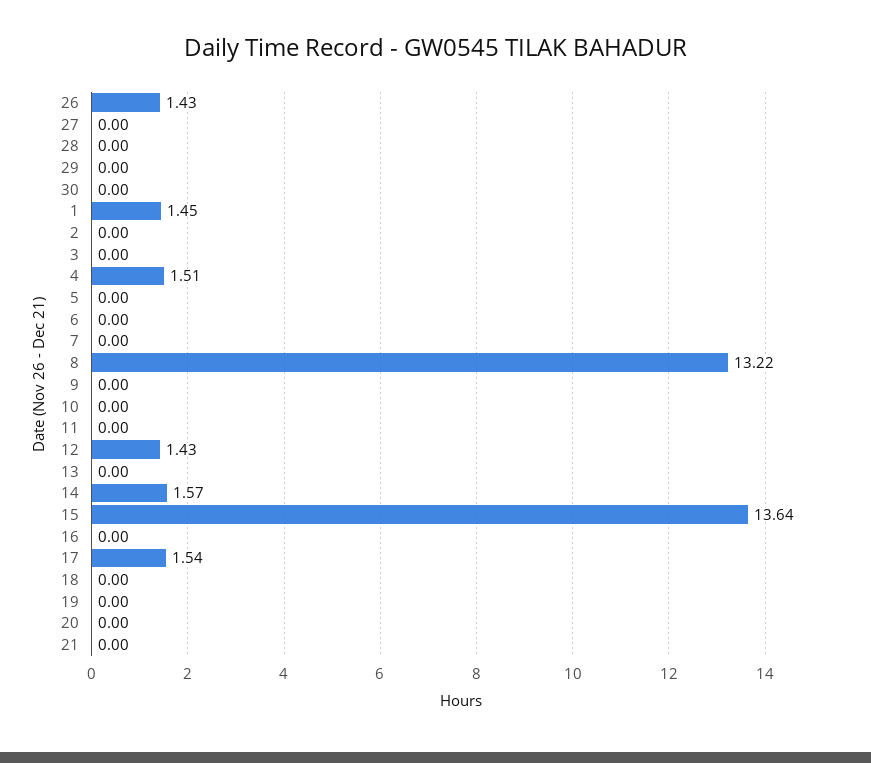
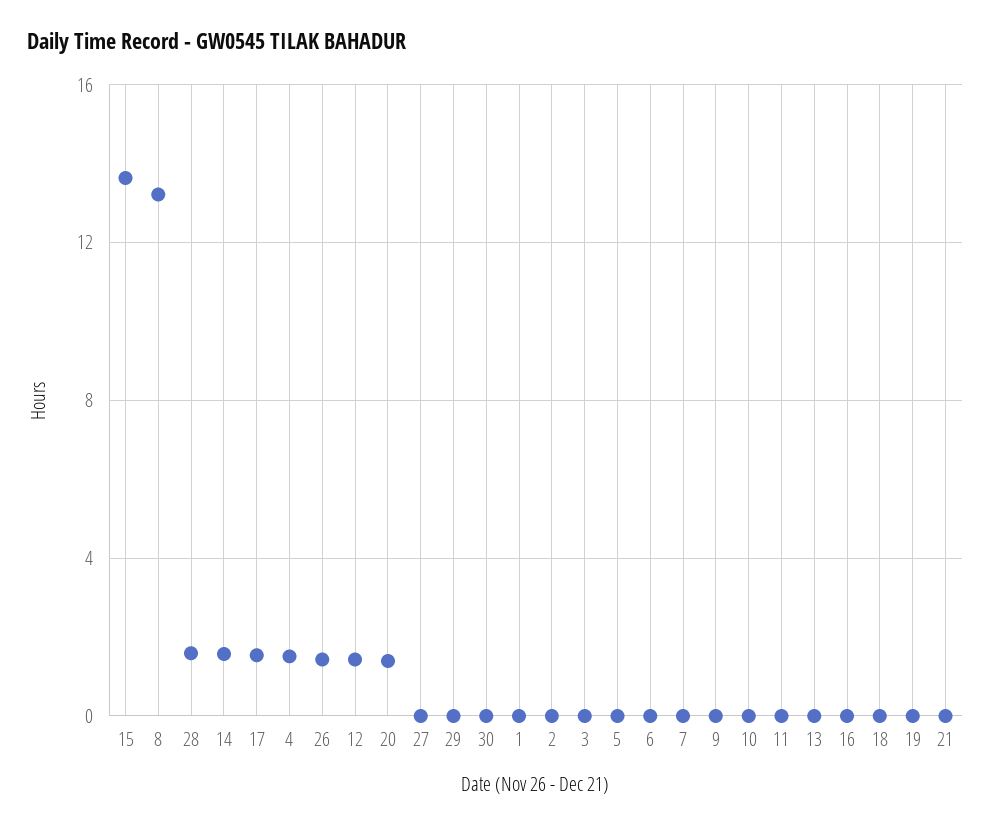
28: 0 -> 1.5
1: 1.45 -> 0
20: 0 -> 1.5

